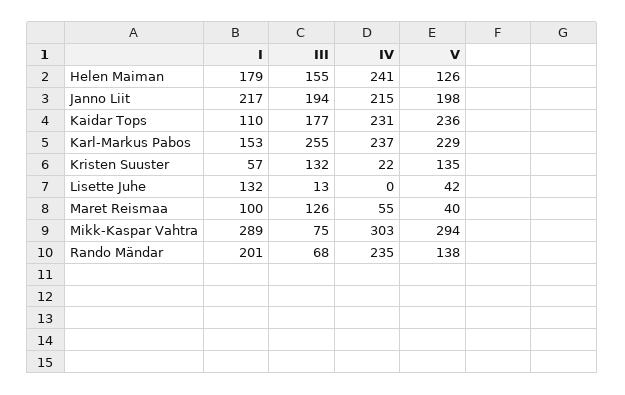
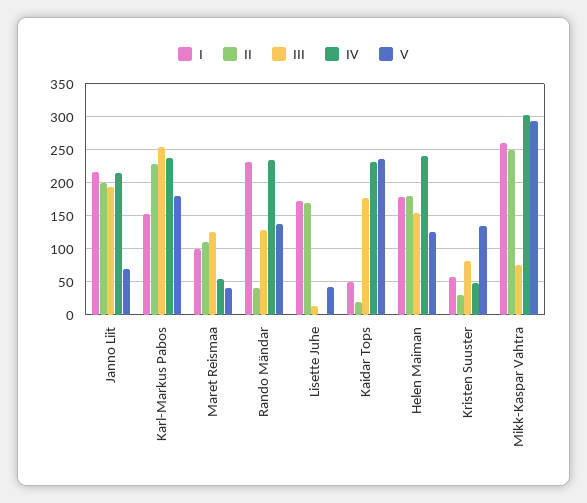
V, Janno Liit: 198 -> 70
I, Kaidar Tops: 110 -> 50
V, Karl-Markus Pabos: 229 -> 180
III, Kristen Suuster: 132 -> 80
IV, Kristen Suuster: 22 -> 50
I, Lisette Juhe: 132 -> 170
I, Mikk-Kaspar Vahtra: 289 -> 260
I, Rando Mändar: 201 -> 230
III, Rando Mändar: 68 -> 130
II, Janno Liit: none -> 200
II, Karl-Markus Pabos: none -> 230
II, Maret Reismaa: none -> 110
II, Rando Mändar: none -> 40
II, Lisette Juhe: none -> 170
II, Kaidar Tops: none -> 20
II, Helen Maiman: none -> 180
II, Kristen Suuster: none -> 30
II, Mikk-Kaspar Vahtra: none -> 250

